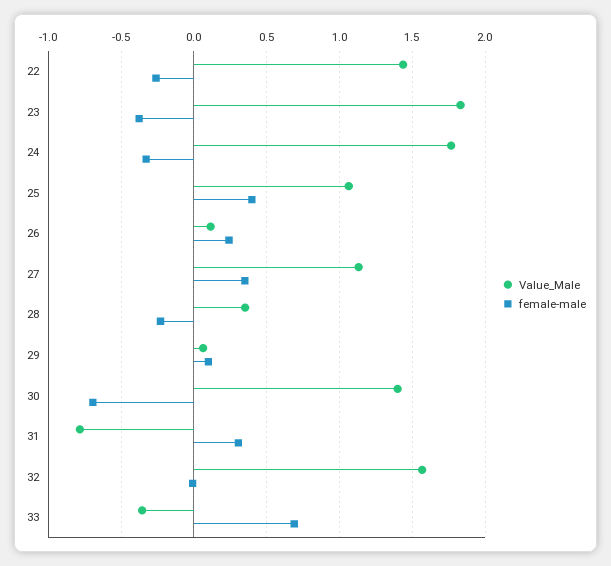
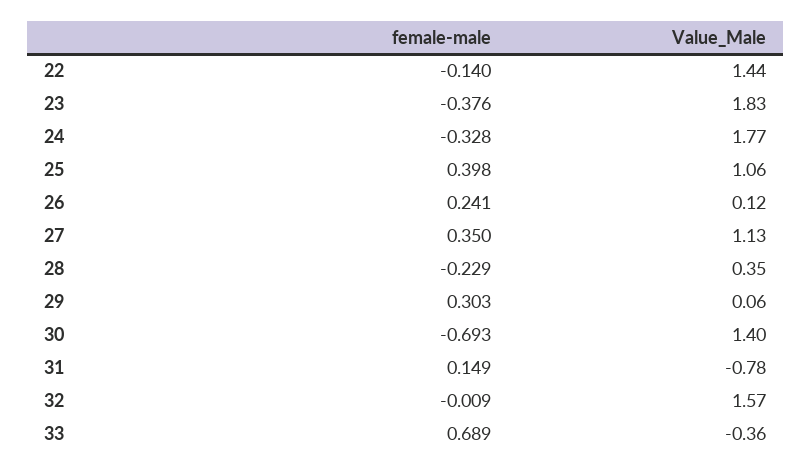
female-male, 22: -0.25 -> -0.14
female-male, 29: 0.1 -> 0.303
female-male, 31: 0.3 -> 0.149

